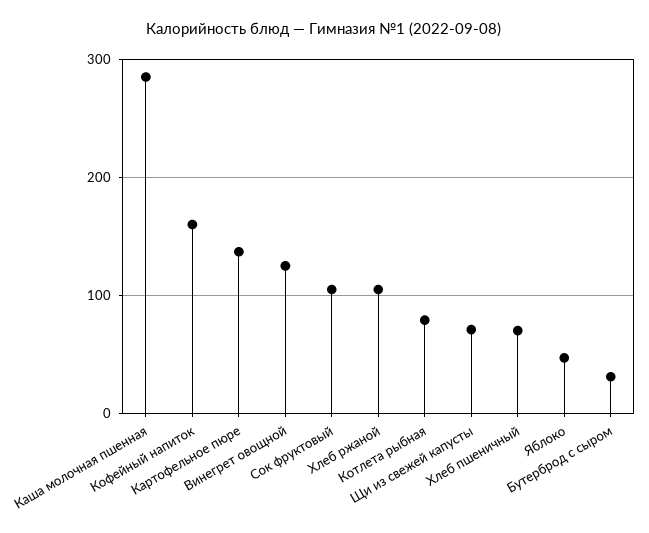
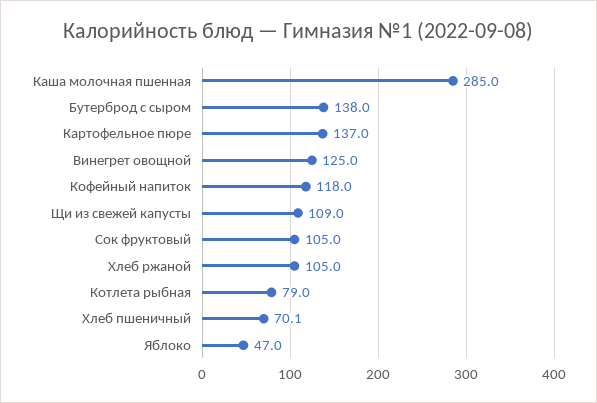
Кофейный напиток: 160 -> 118
Щи из свежей капусты: 70 -> 109
Бутерброд с сыром: 30 -> 138

